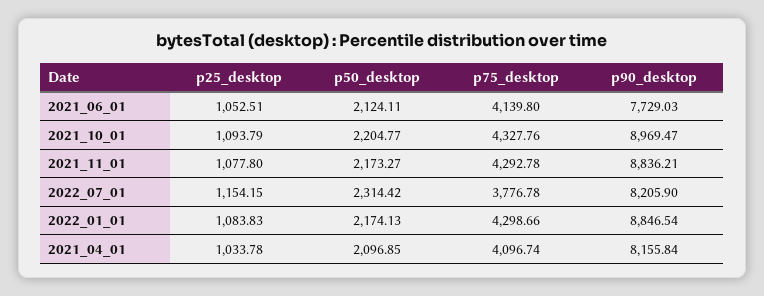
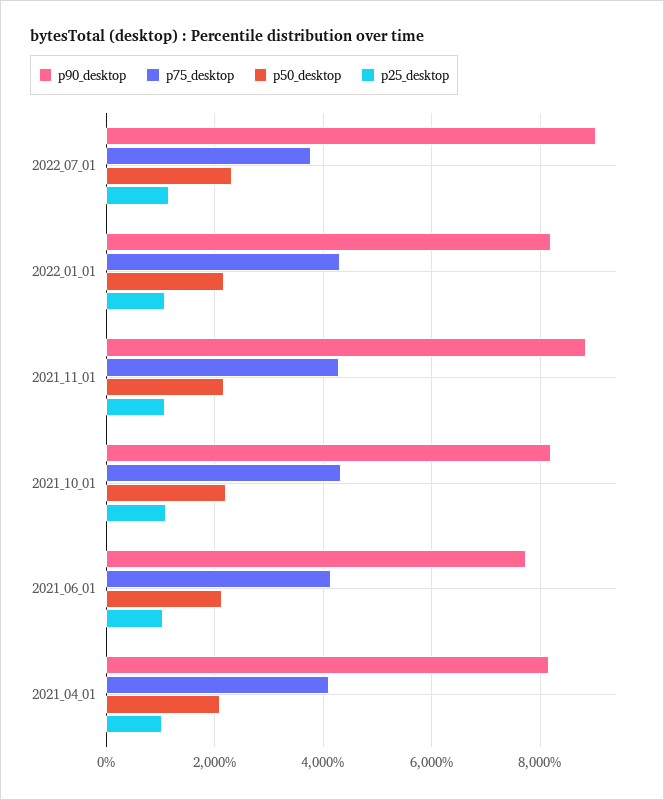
p90_desktop, 2021_10_01: 8969.47 -> 8200
p90_desktop, 2022_07_01: 8205.9 -> 9000
p90_desktop, 2022_01_01: 8846.54 -> 8200

